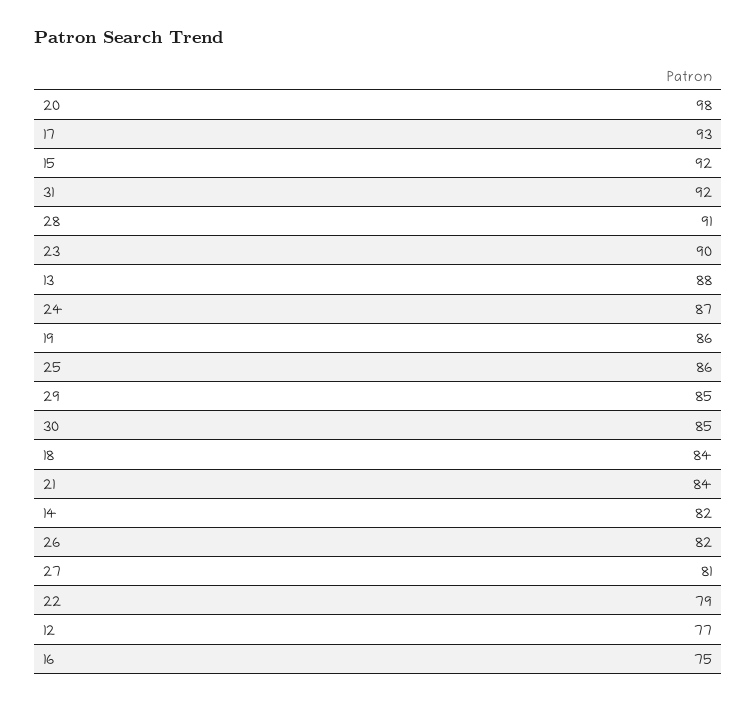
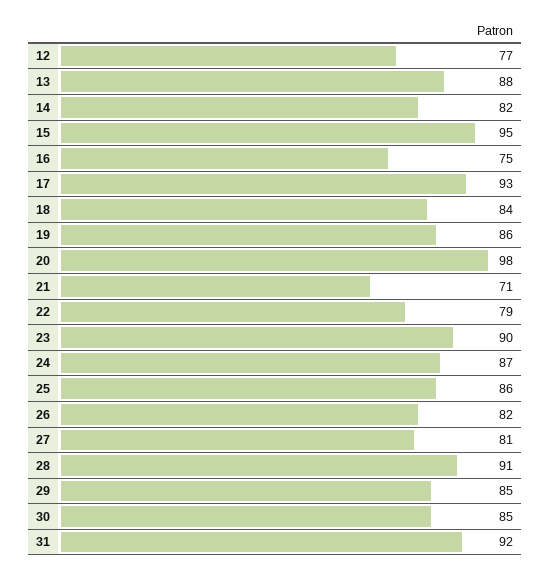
15: 92 -> 95
21: 84 -> 71

